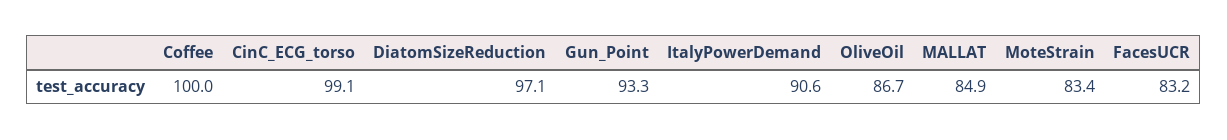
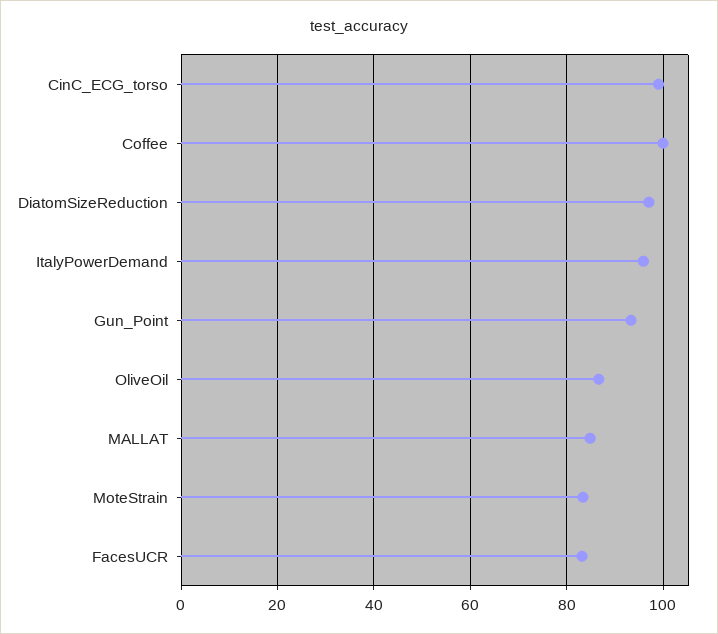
ItalyPowerDemand: 90.6 -> 96

